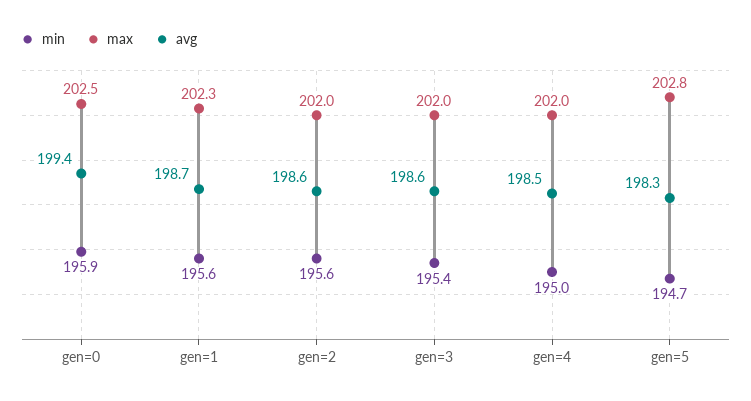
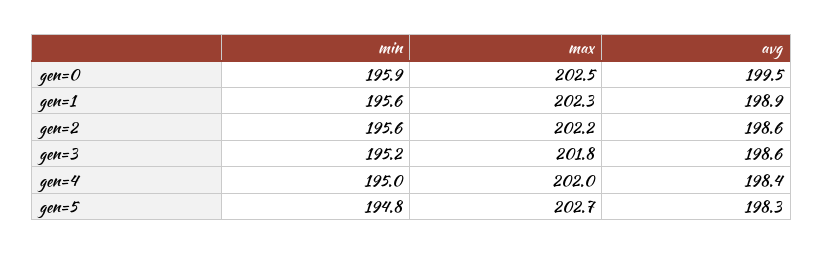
avg, gen=0: 199.4 -> 199.5
avg, gen=1: 198.7 -> 198.9
max, gen=2: 202 -> 202.2
min, gen=3: 195.4 -> 195.2
max, gen=3: 202 -> 201.8
avg, gen=4: 198.5 -> 198.4
min, gen=5: 194.7 -> 194.8
max, gen=5: 202.8 -> 202.7

